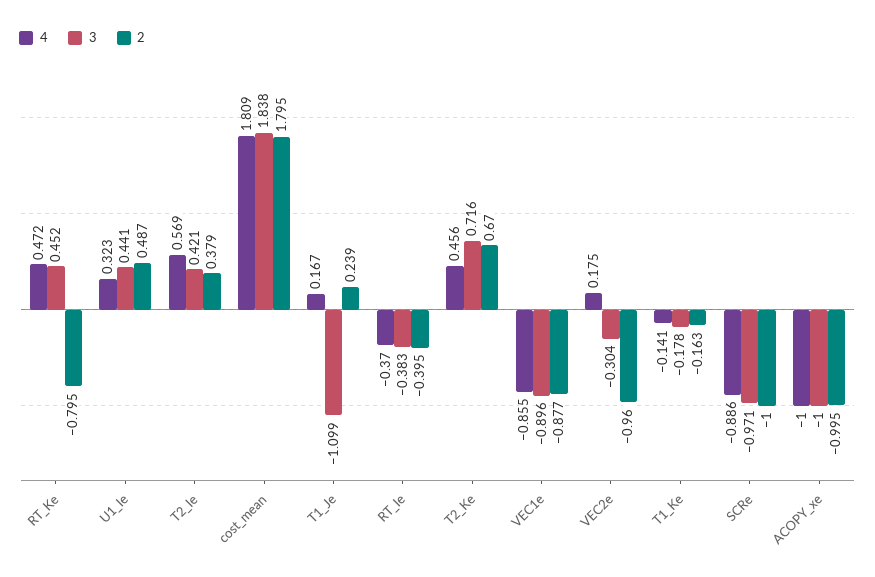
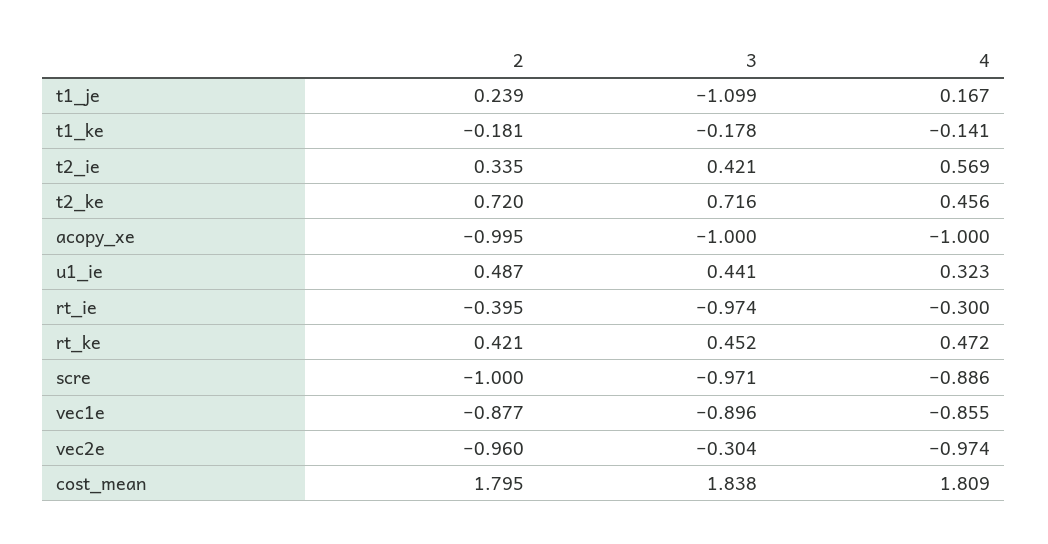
2, RT_Ke: -0.795 -> 0.421
2, T2_Ie: 0.379 -> 0.335
4, RT_Ie: -0.37 -> -0.3
3, RT_Ie: -0.383 -> -0.974
2, T2_Ke: 0.67 -> 0.72
4, VEC2e: 0.175 -> -0.974
2, T1_Ke: -0.163 -> -0.181

